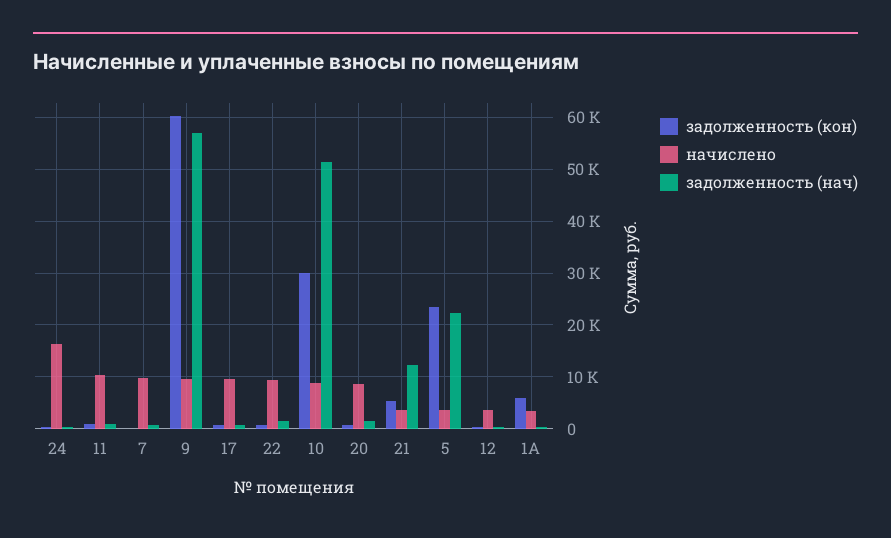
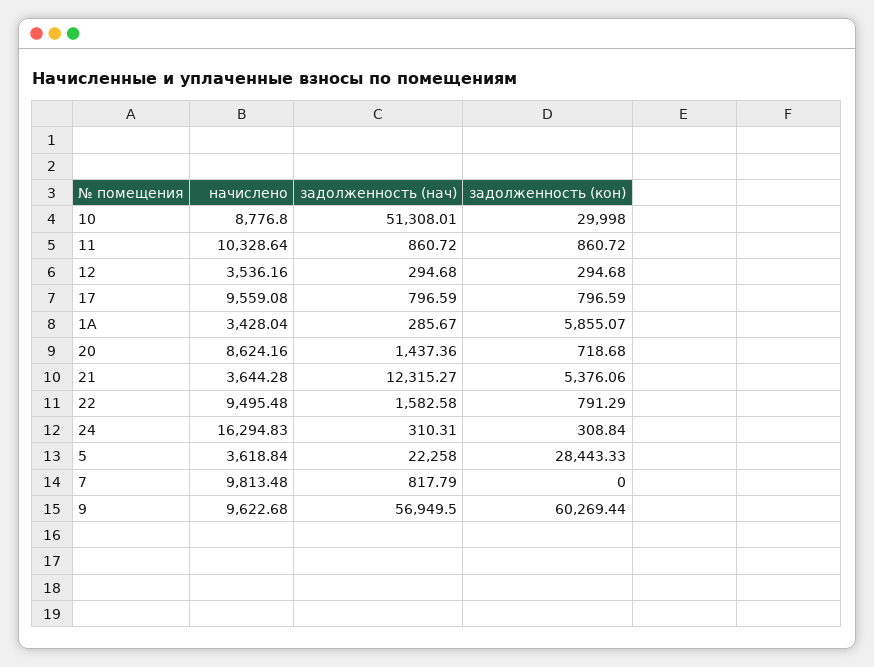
задолженность (кон), 5: 24000 -> 28443.33

